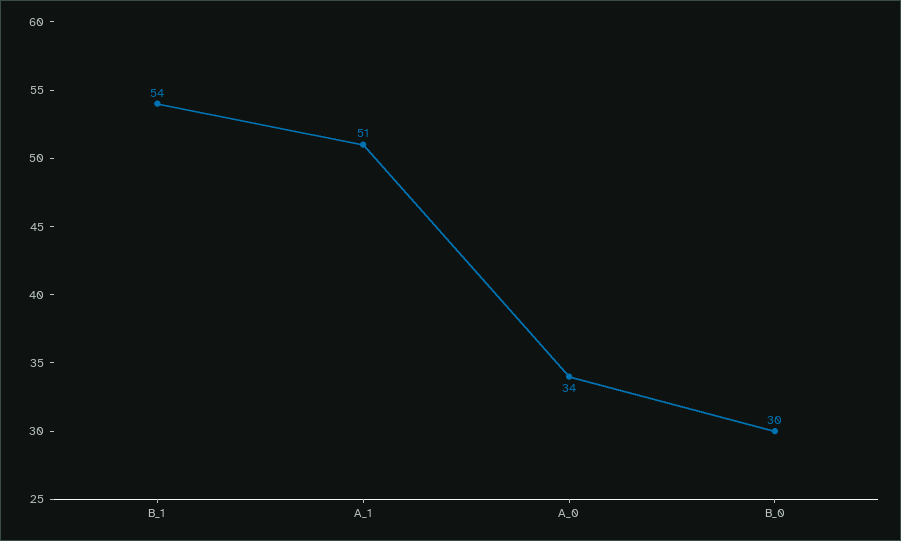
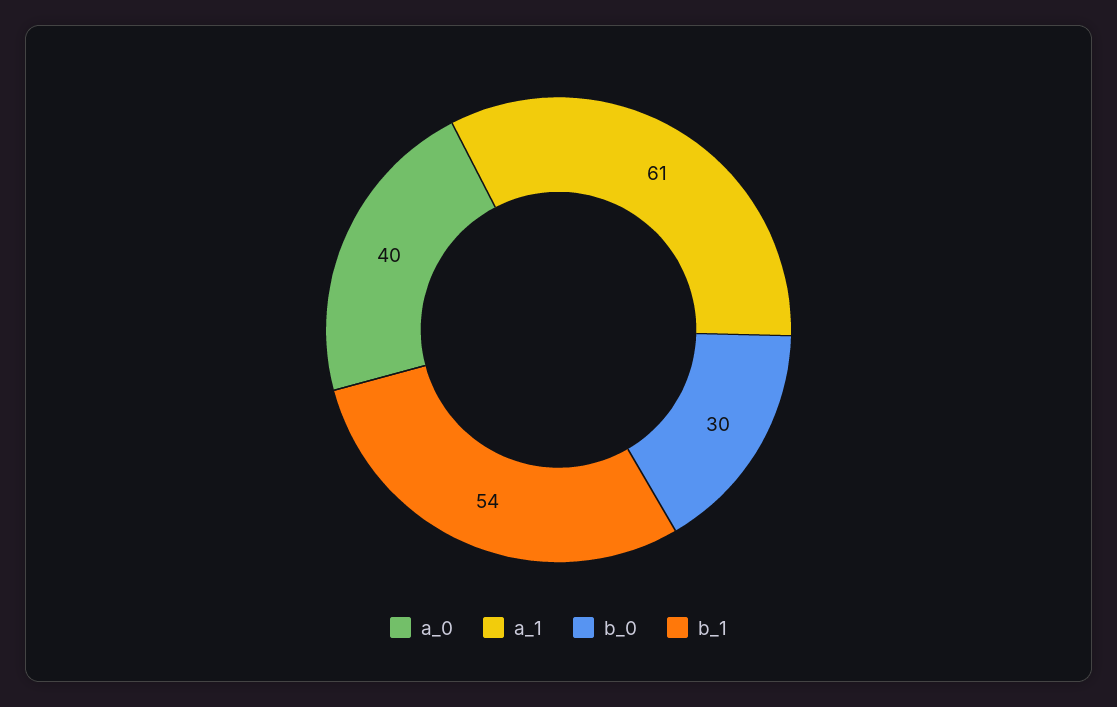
A_1: 51 -> 61
A_0: 34 -> 40

